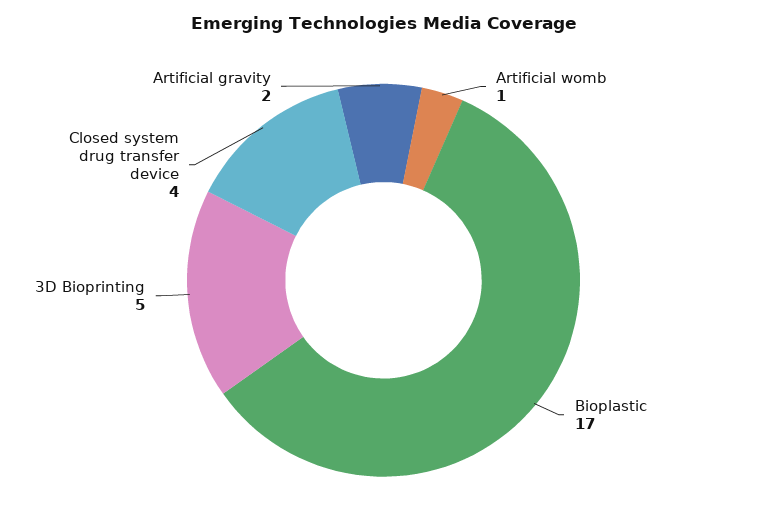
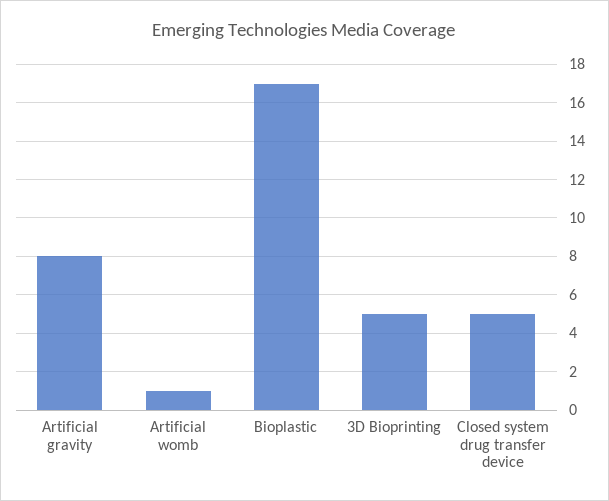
Closed system drug transfer device: 4 -> 5
Artificial gravity: 2 -> 8

